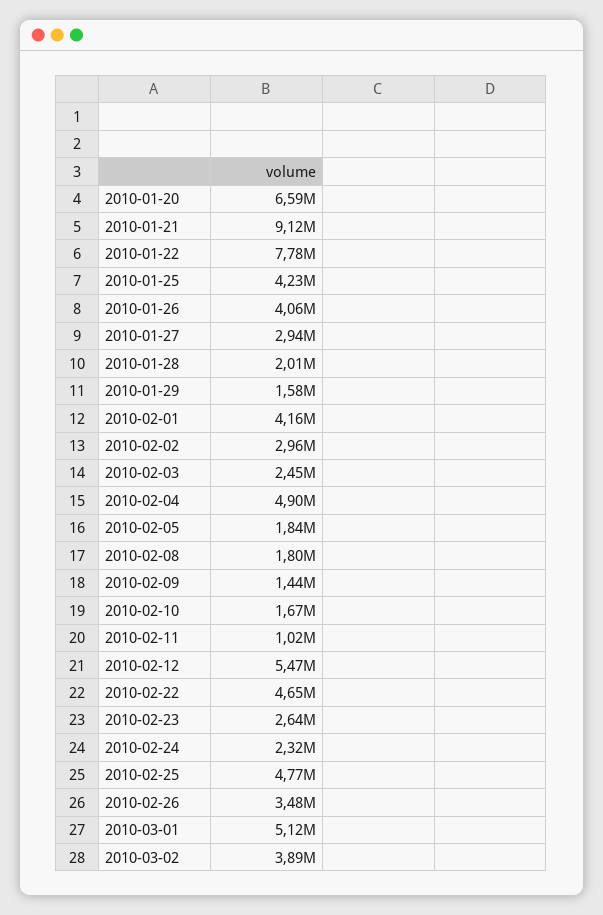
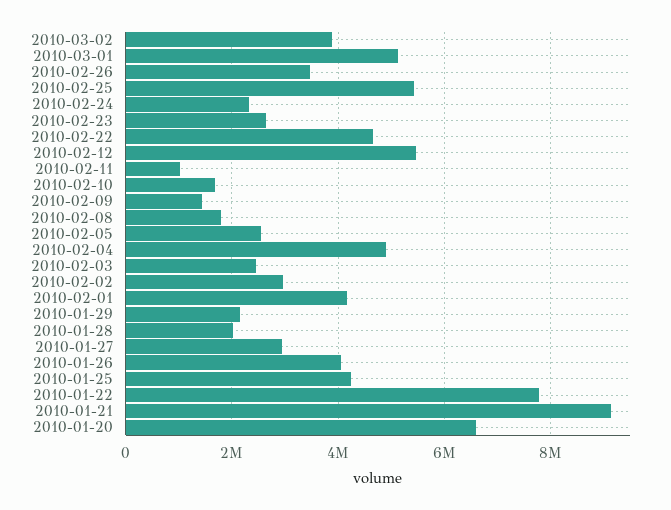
2010-01-29: 1580000 -> 2200000
2010-02-05: 1840000 -> 2600000
2010-02-25: 4770000 -> 5400000

